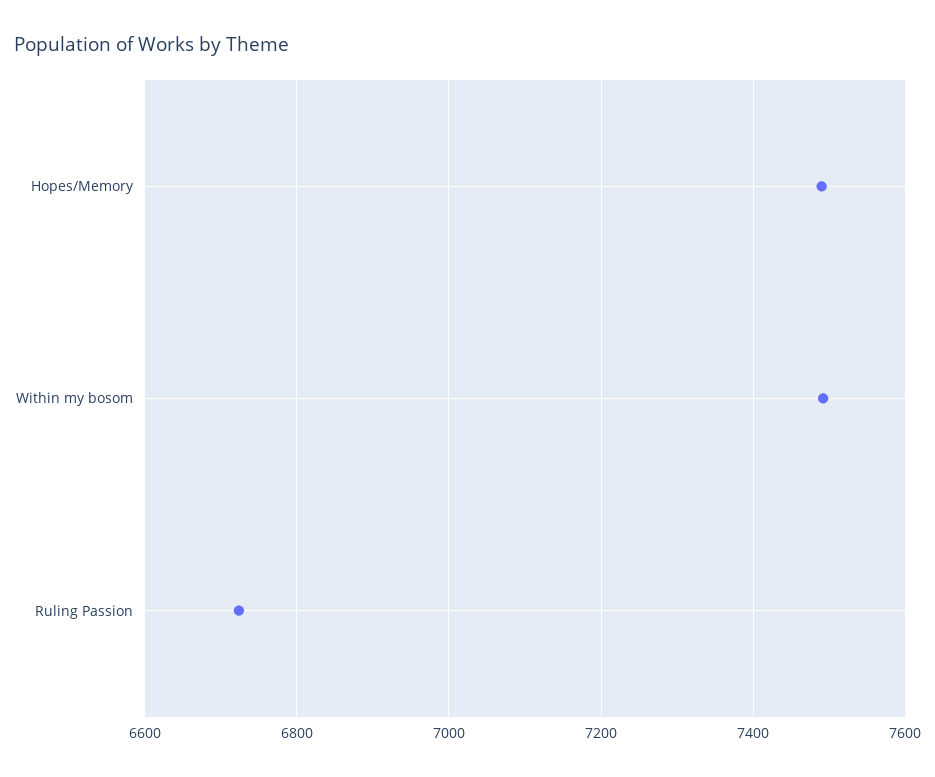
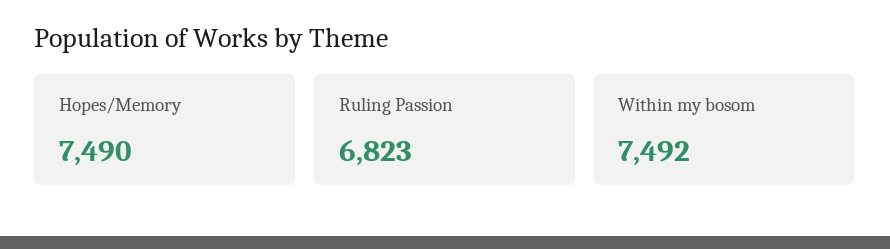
Ruling Passion: 6720 -> 6823

